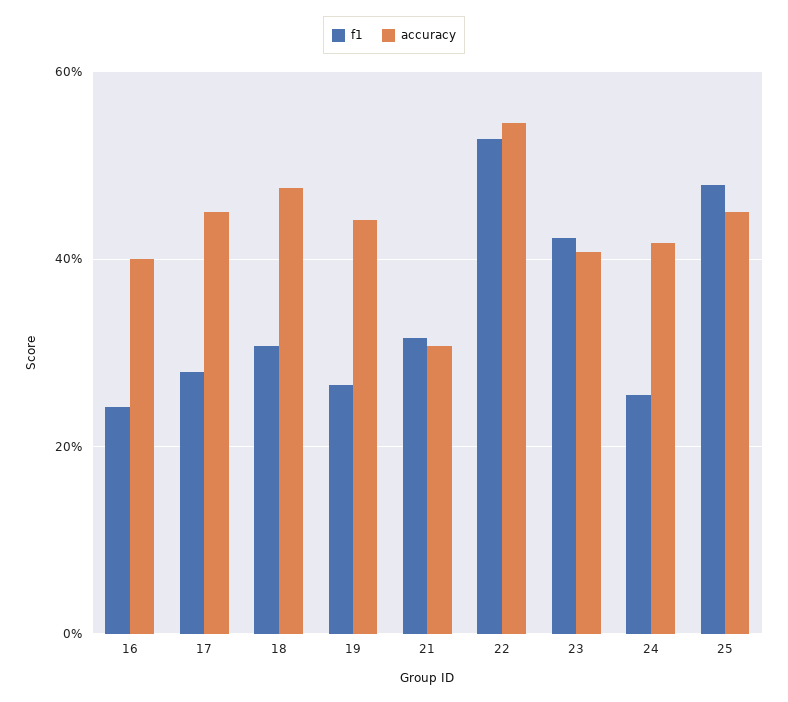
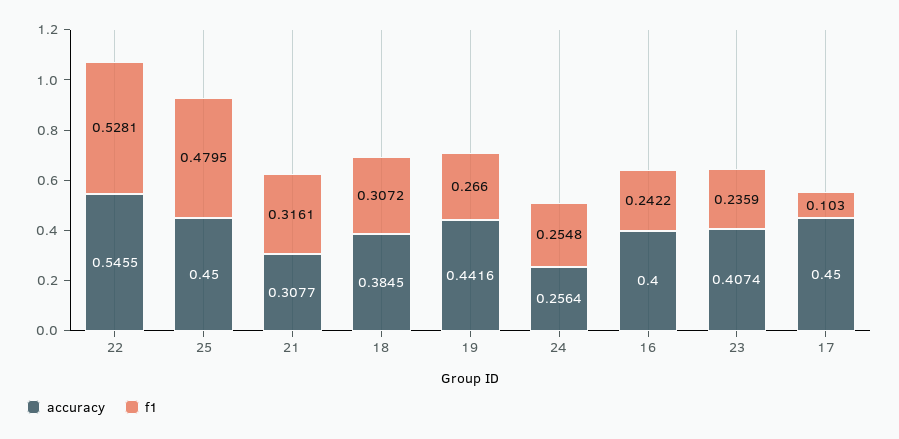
f1, 17: 0.28 -> 0.103
accuracy, 18: 0.48 -> 0.3845
f1, 23: 0.42 -> 0.2359
accuracy, 24: 0.42 -> 0.2564

